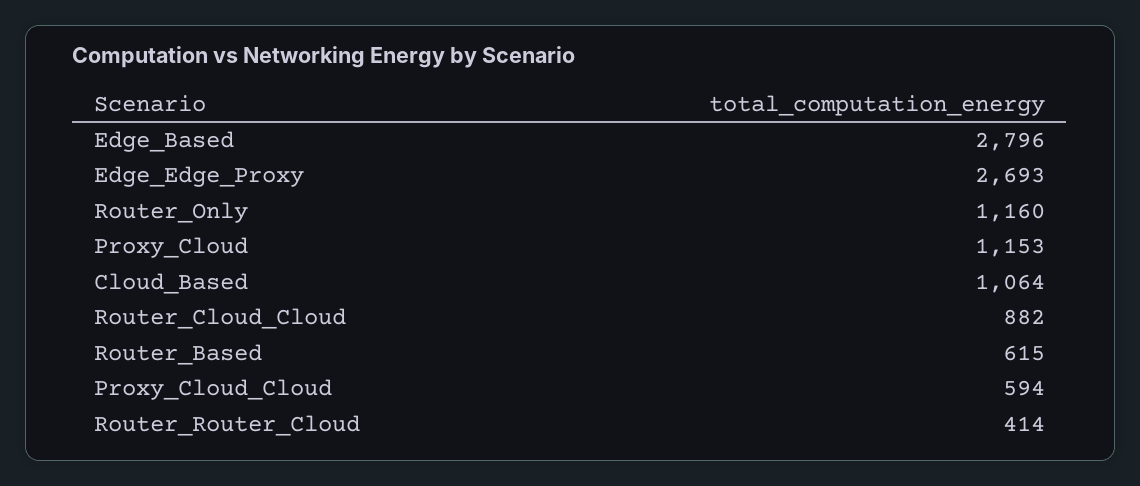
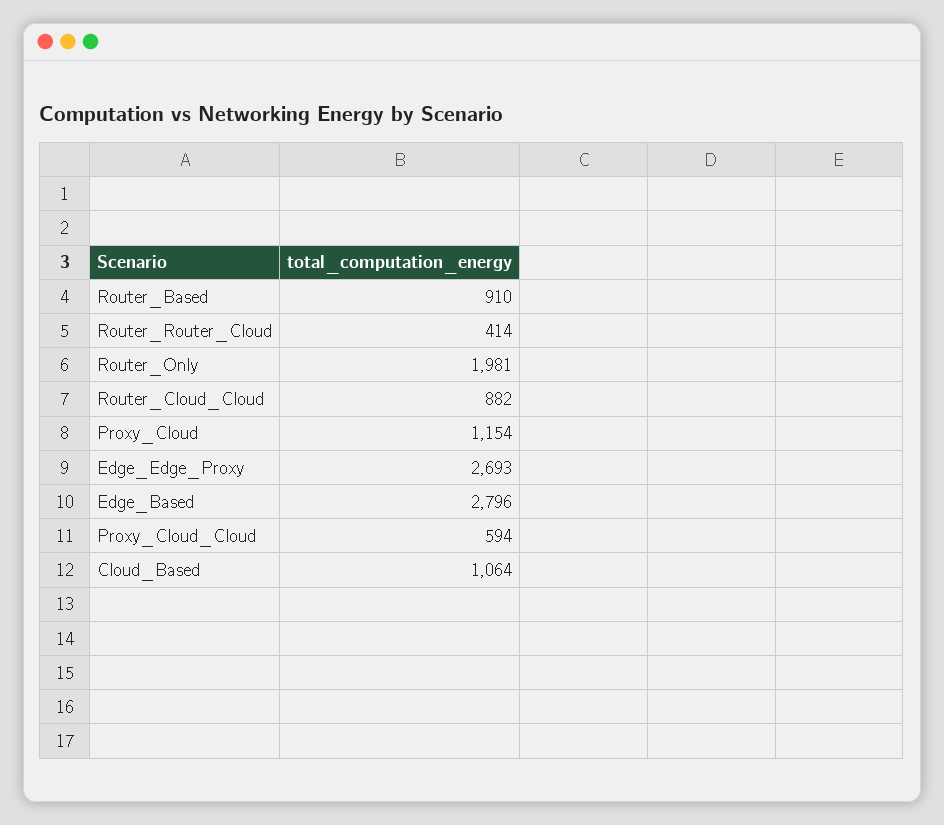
Router_Only: 1160 -> 1981
Proxy_Cloud: 1153 -> 1154
Router_Based: 615 -> 910

